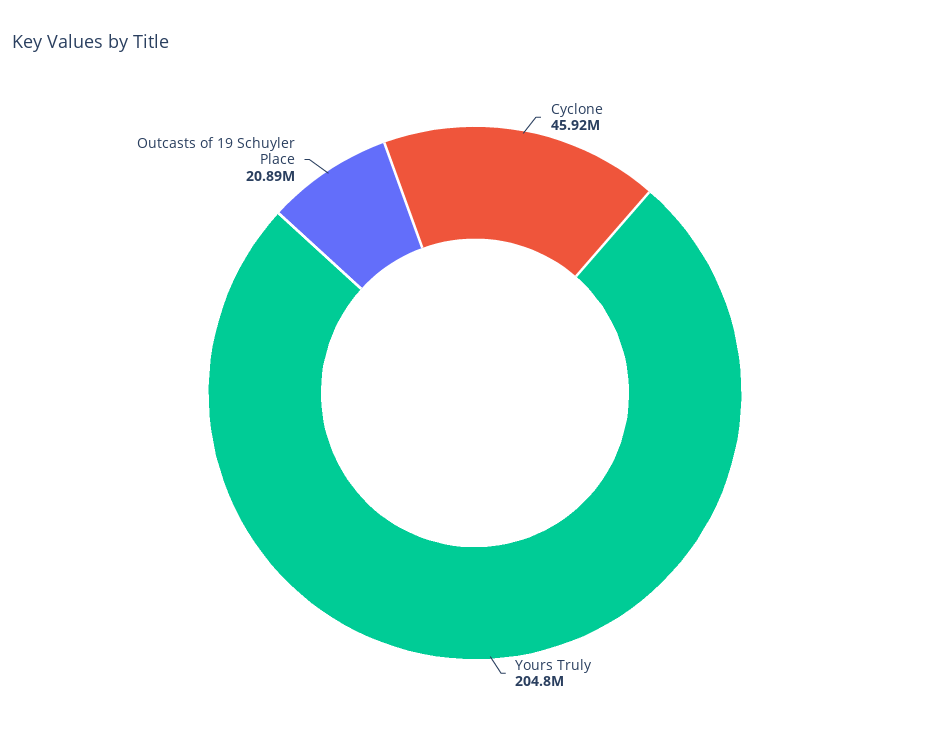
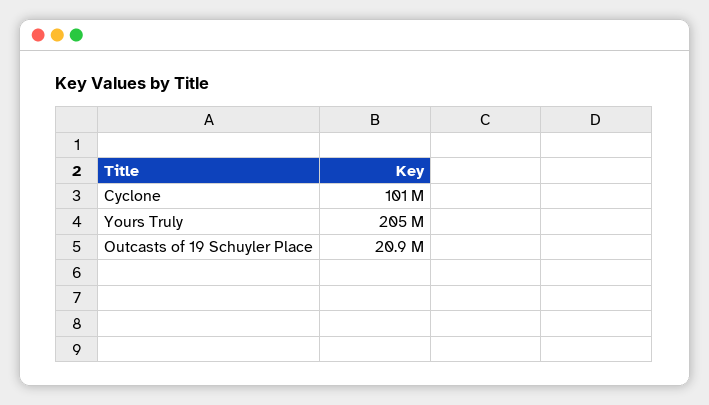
Cyclone: 45920000 -> 101000000

